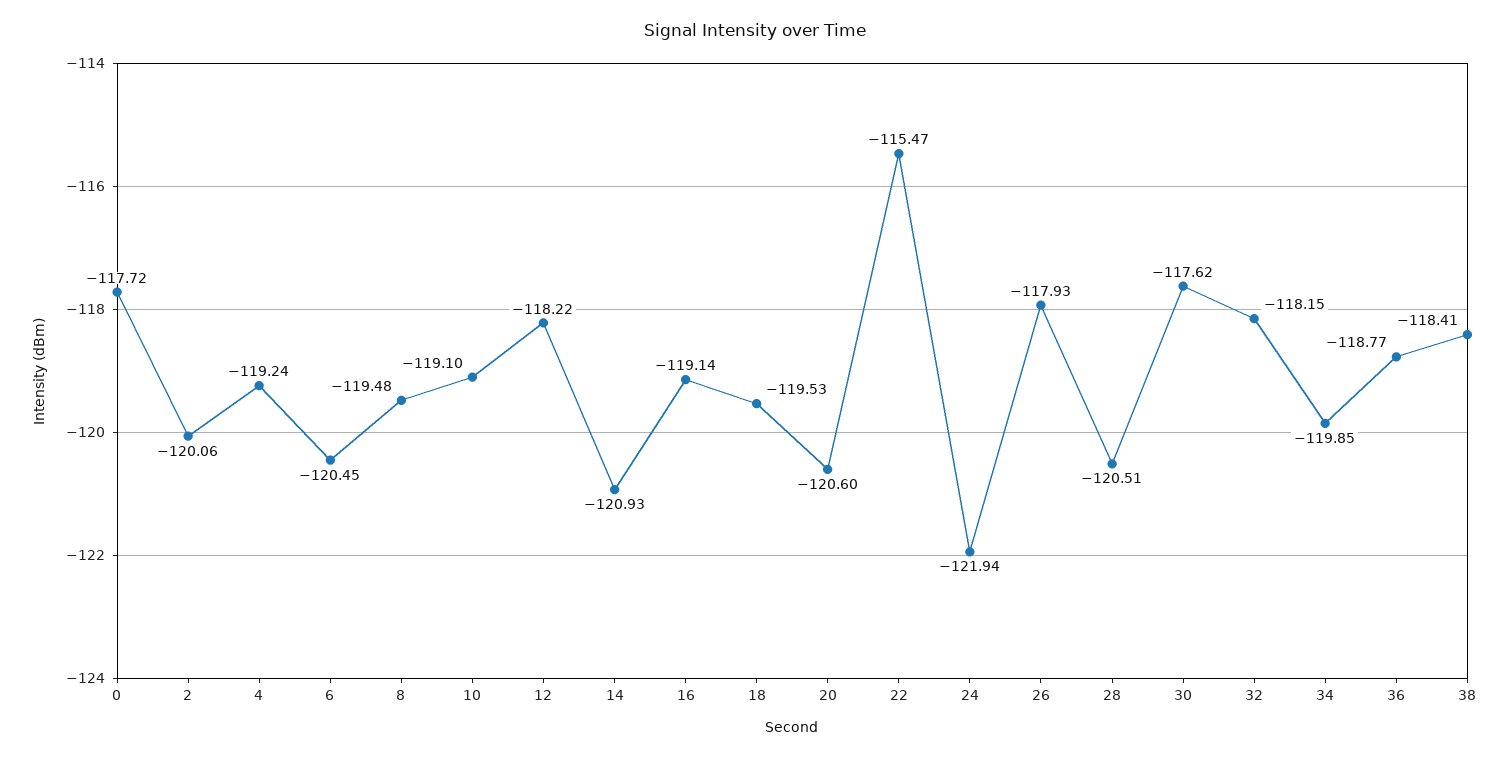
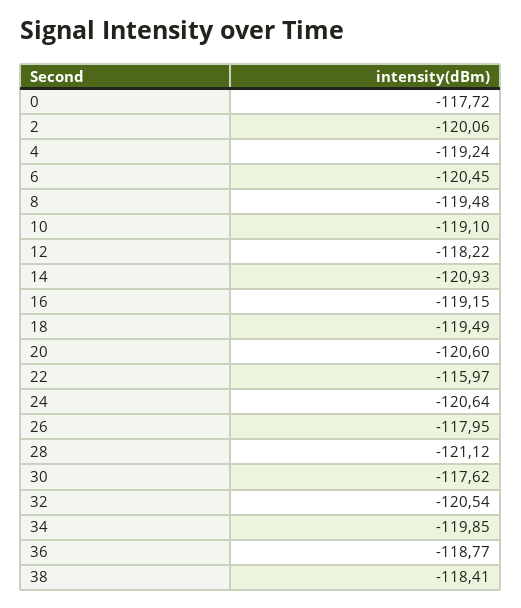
16: -119.14 -> -119.15
18: -119.53 -> -119.49
22: -115.47 -> -115.97
24: -121.94 -> -120.64
26: -117.93 -> -117.95
28: -120.51 -> -121.12
32: -118.15 -> -120.54

